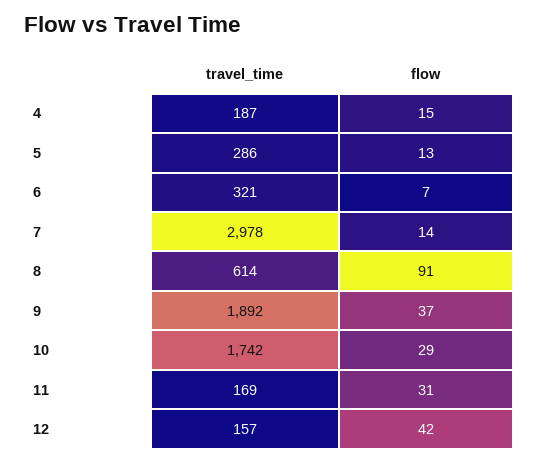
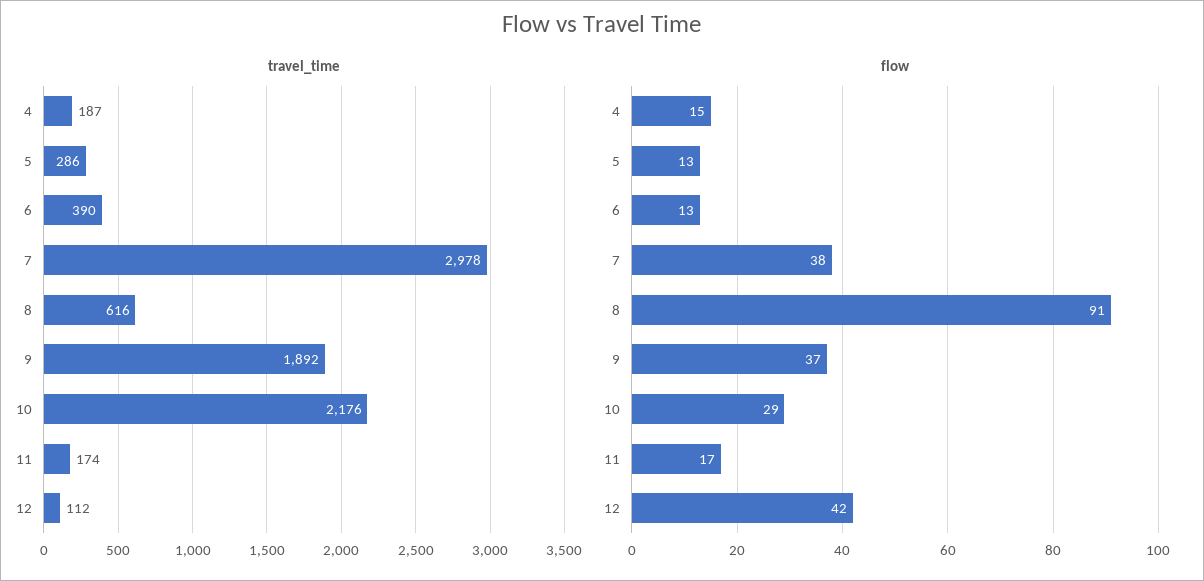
travel_time, 6: 321 -> 390
flow, 6: 7 -> 13
flow, 7: 14 -> 38
travel_time, 8: 614 -> 616
travel_time, 10: 1742 -> 2176
travel_time, 11: 169 -> 174
flow, 11: 31 -> 17
travel_time, 12: 157 -> 112

